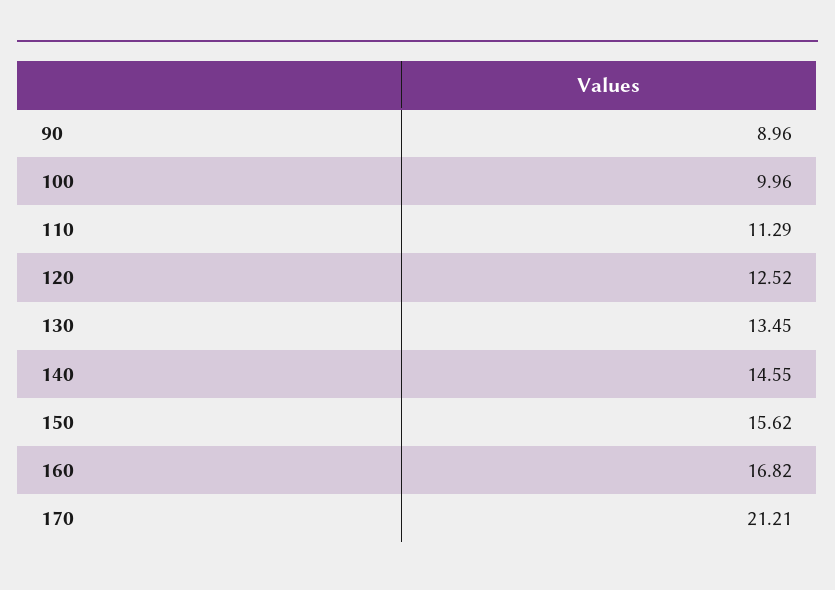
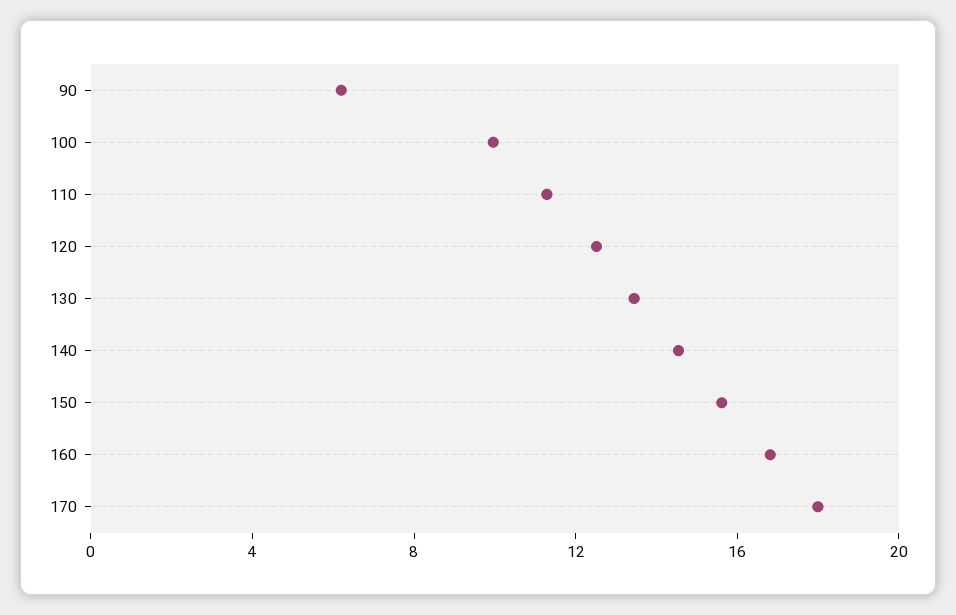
90: 8.96 -> 6
170: 21.21 -> 18

